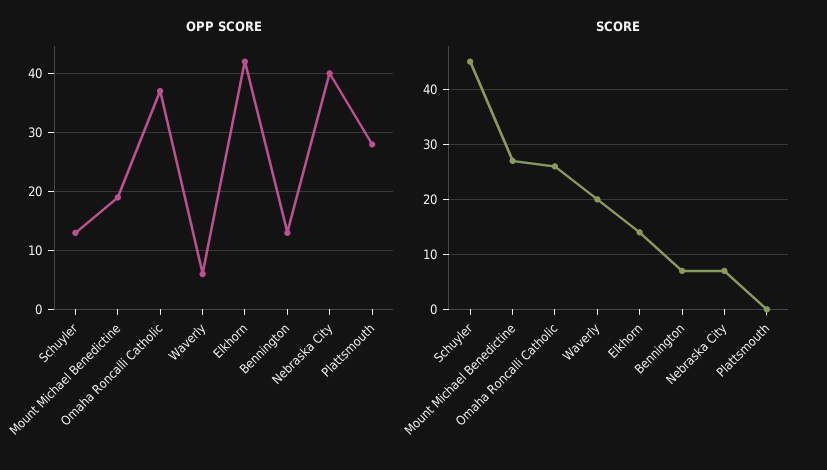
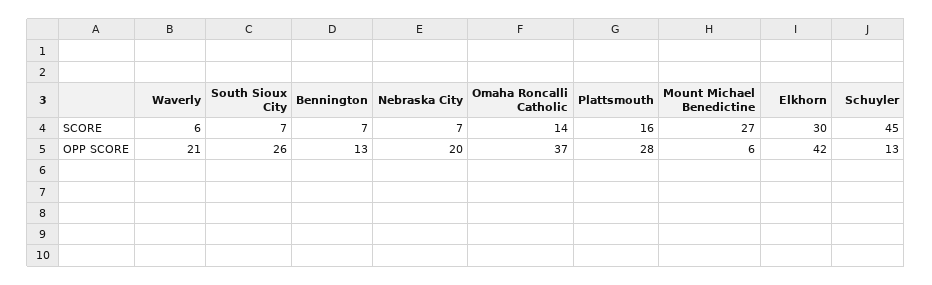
OPP SCORE, Mount Michael Benedictine: 20 -> 6
OPP SCORE, Waverly: 5 -> 21
OPP SCORE, Nebraska City: 40 -> 20
SCORE, Omaha Roncalli Catholic: 25 -> 14
SCORE, Waverly: 20 -> 6
SCORE, Elkhorn: 15 -> 30
SCORE, Plattsmouth: 0 -> 16
SCORE, South Sioux City: none -> 7
OPP SCORE, South Sioux City: none -> 26

